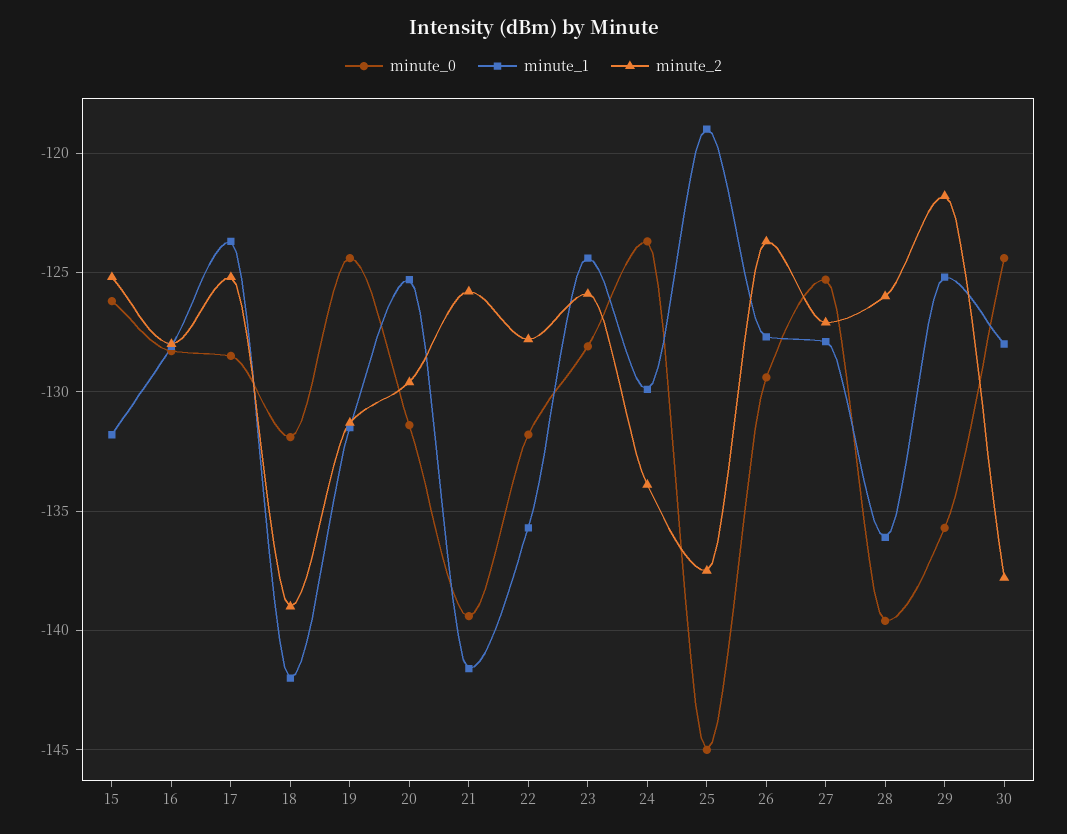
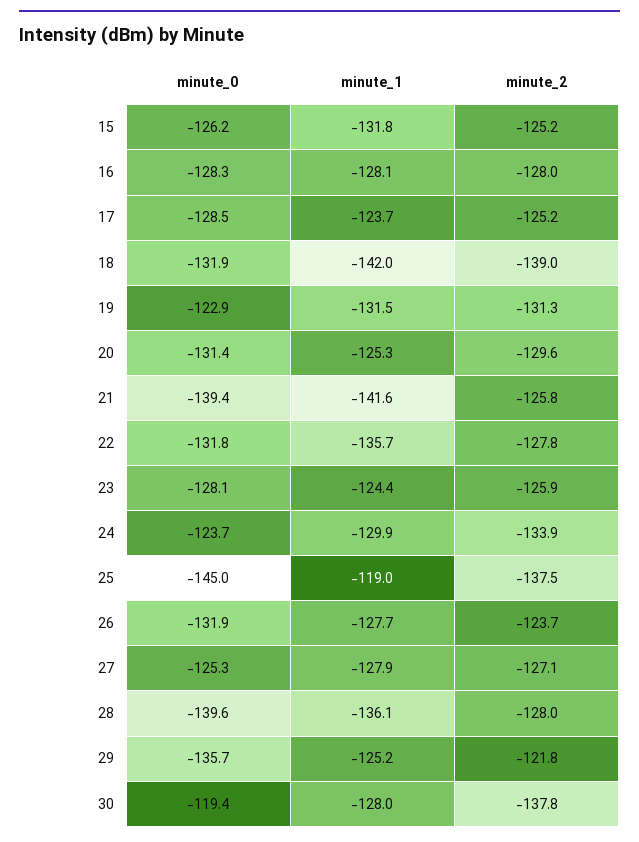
minute_0, 19: -124.5 -> -122.9
minute_0, 26: -129.5 -> -131.9
minute_2, 28: -126 -> -128
minute_0, 30: -124.5 -> -119.4

